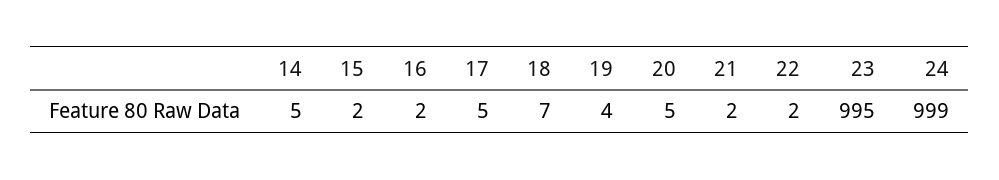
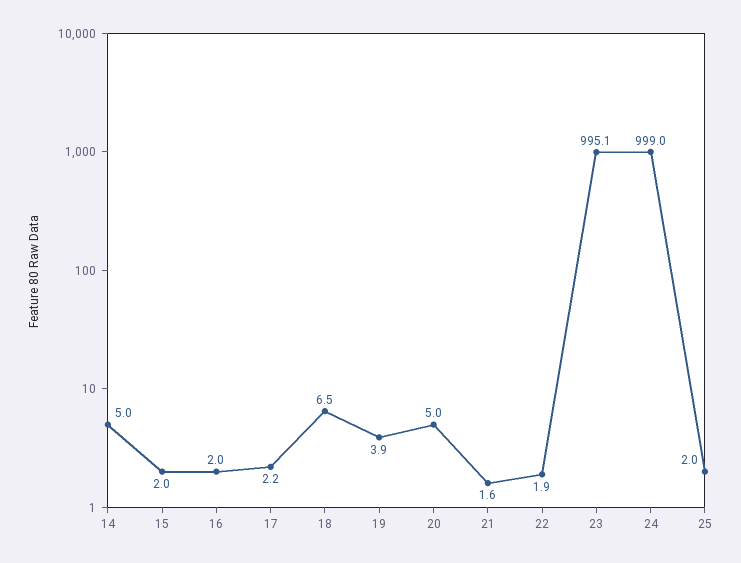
17: 5 -> 2.2
25: none -> 2

